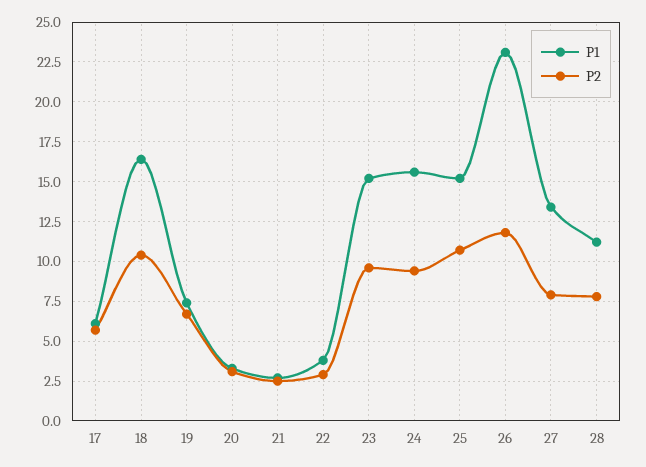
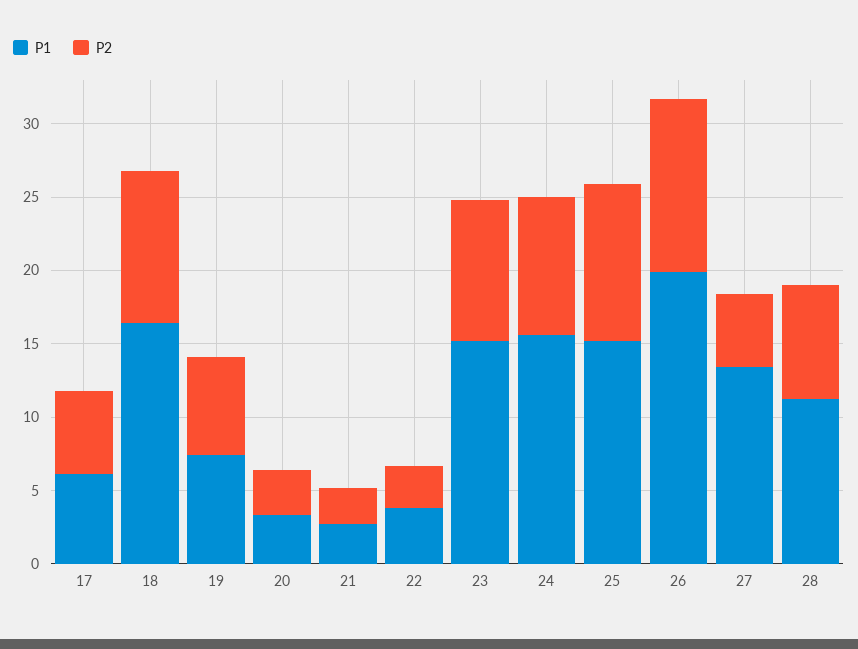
P1, 26: 23 -> 20
P2, 27: 8 -> 5

